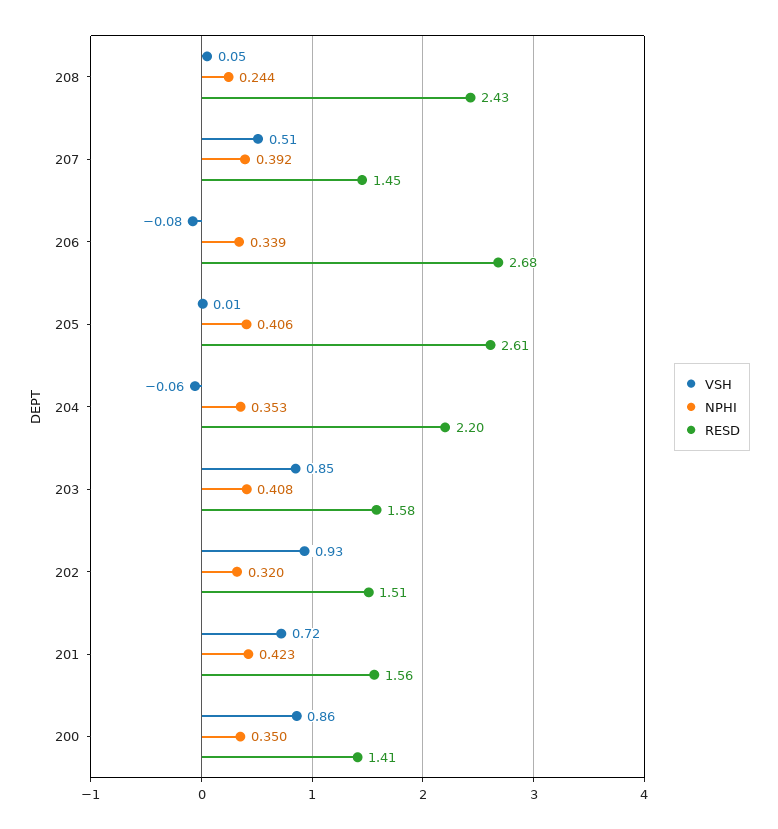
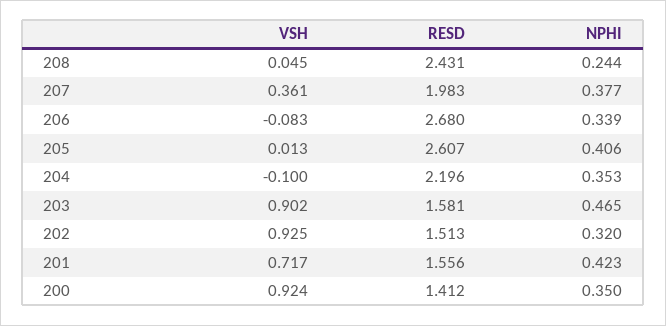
VSH, 207: 0.51 -> 0.361
NPHI, 207: 0.392 -> 0.377
RESD, 207: 1.45 -> 1.983
VSH, 204: -0.06 -> -0.1
VSH, 203: 0.85 -> 0.902
NPHI, 203: 0.408 -> 0.465
VSH, 200: 0.86 -> 0.924

